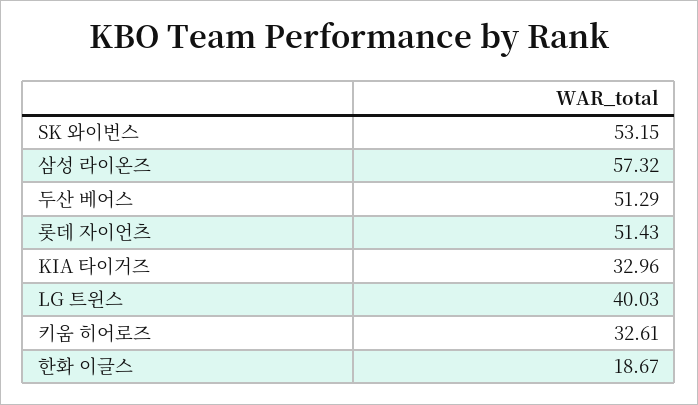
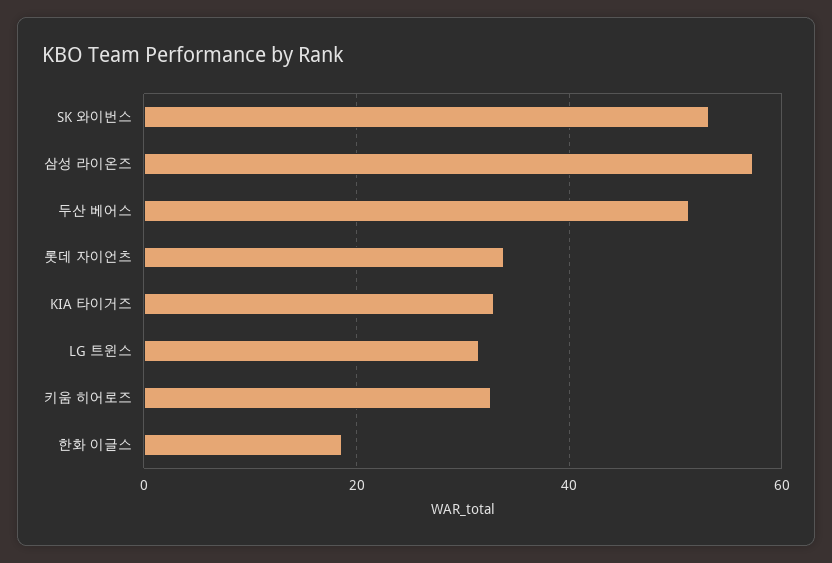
롯데 자이언츠: 51.43 -> 34
LG 트윈스: 40.03 -> 32

